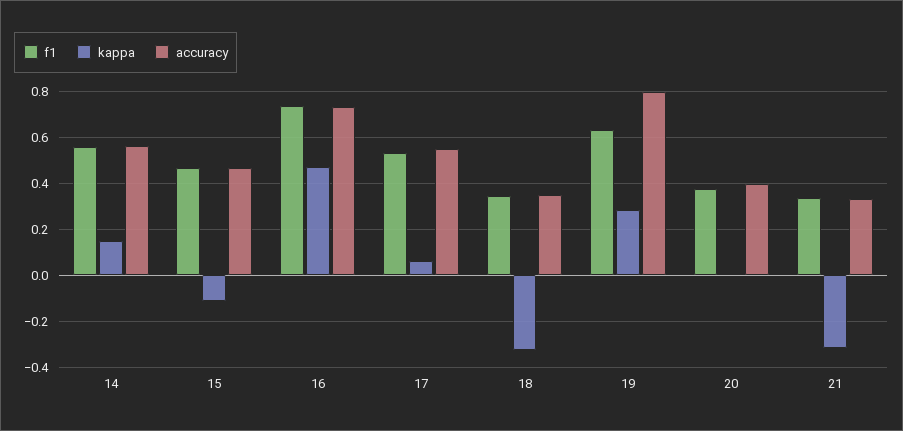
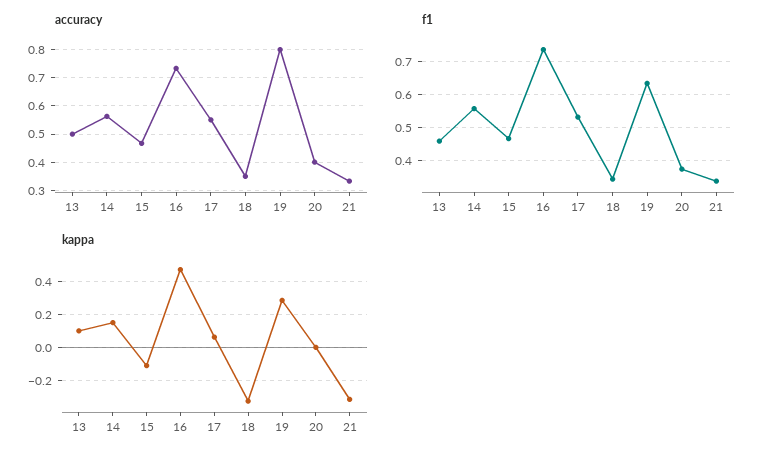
accuracy, 13: none -> 0.5
f1, 13: none -> 0.46
kappa, 13: none -> 0.1

